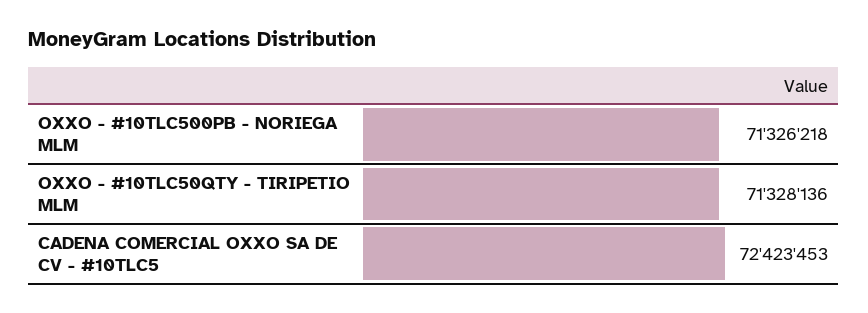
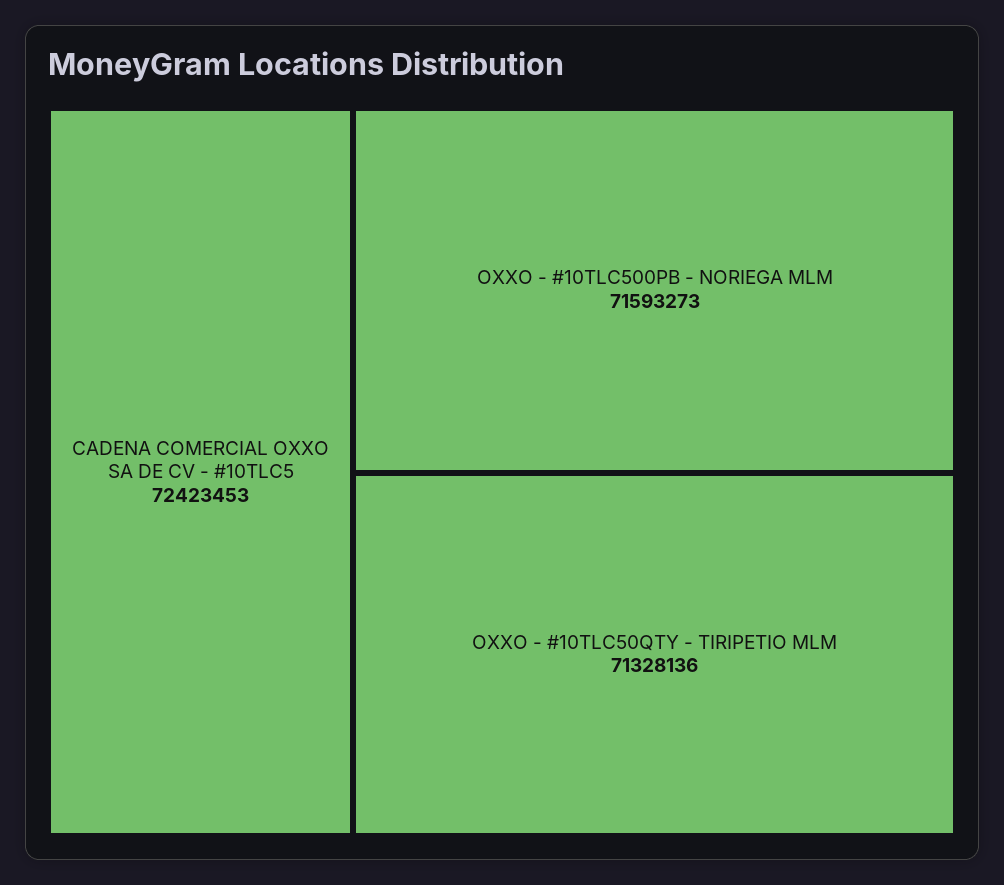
OXXO - #10TLC500PB - NORIEGA MLM: 71326218 -> 71593273

